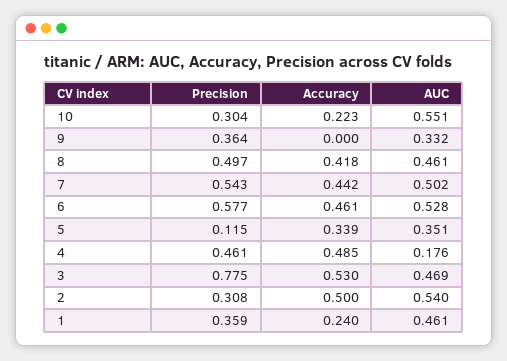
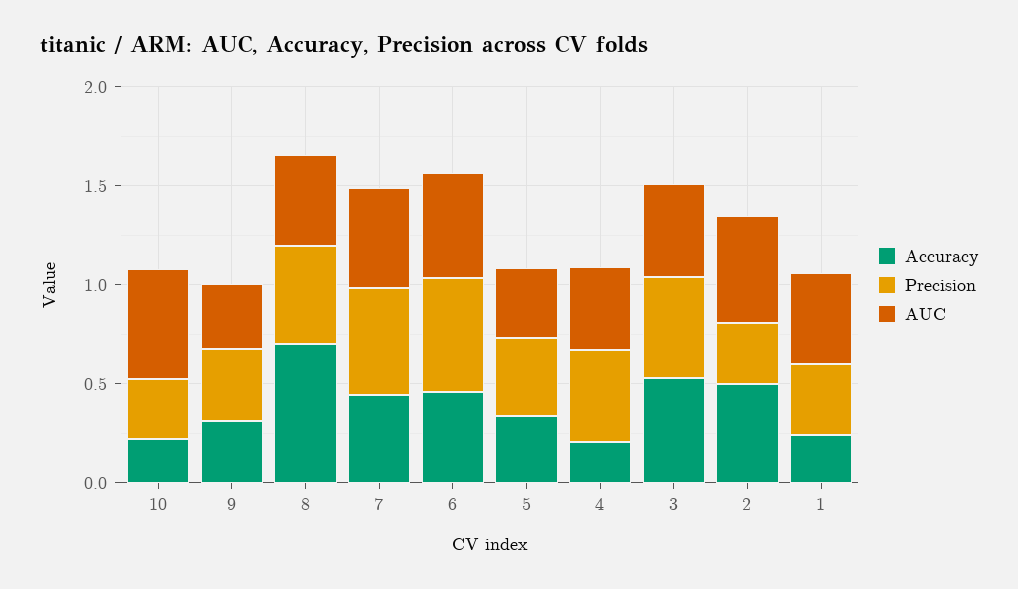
Accuracy, 9: 0 -> 0.3
Accuracy, 8: 0.418 -> 0.7
Precision, 5: 0.115 -> 0.4
Accuracy, 4: 0.485 -> 0.2
AUC, 4: 0.176 -> 0.4
Precision, 3: 0.775 -> 0.5

